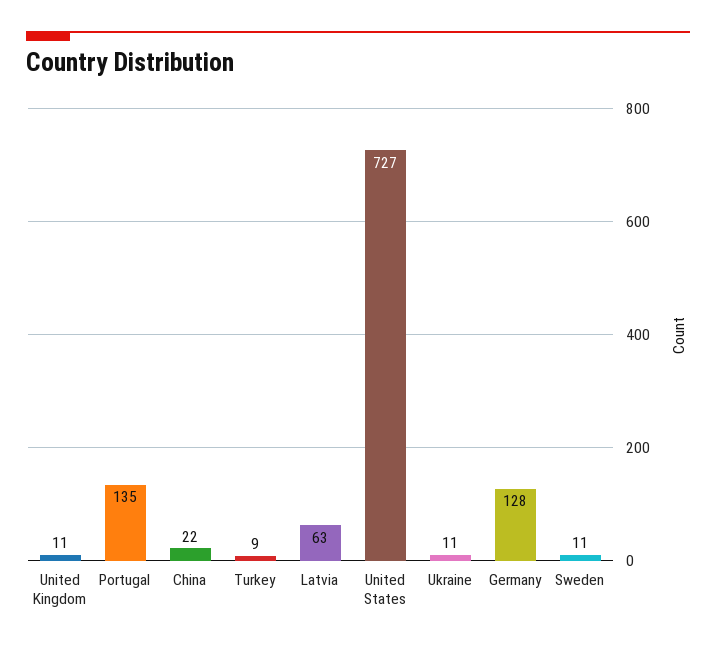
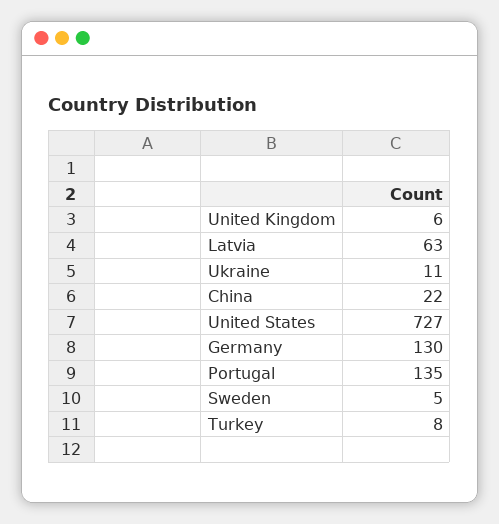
United Kingdom: 11 -> 6
Turkey: 9 -> 8
Germany: 128 -> 130
Sweden: 11 -> 5

